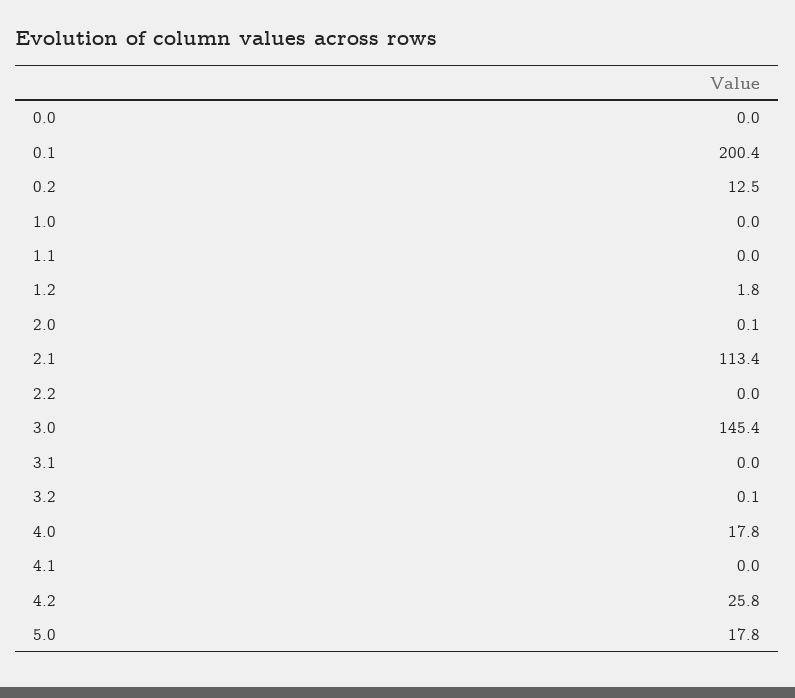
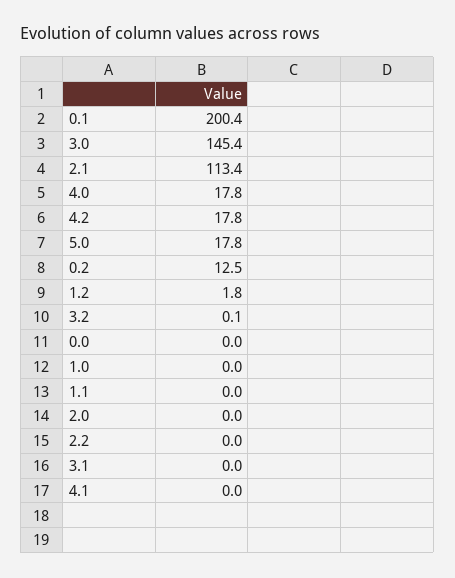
2.0: 0.1 -> 0
4.2: 25.8 -> 17.8

